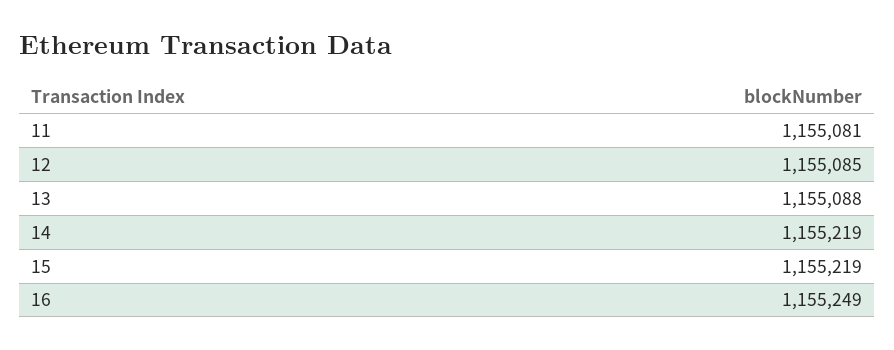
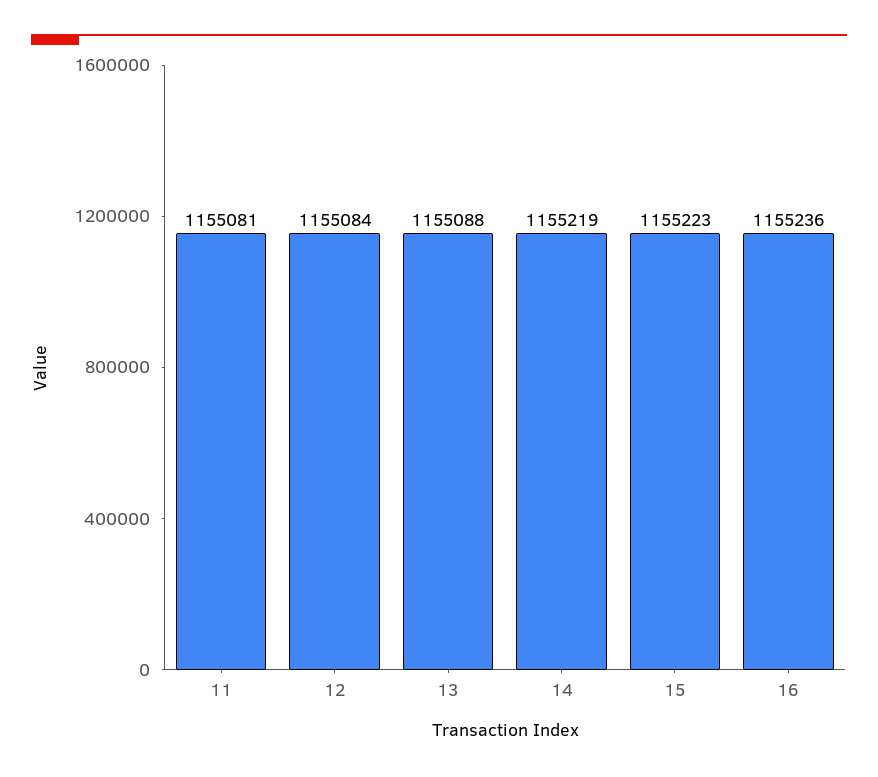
12: 1155085 -> 1155084
15: 1155219 -> 1155223
16: 1155249 -> 1155236

